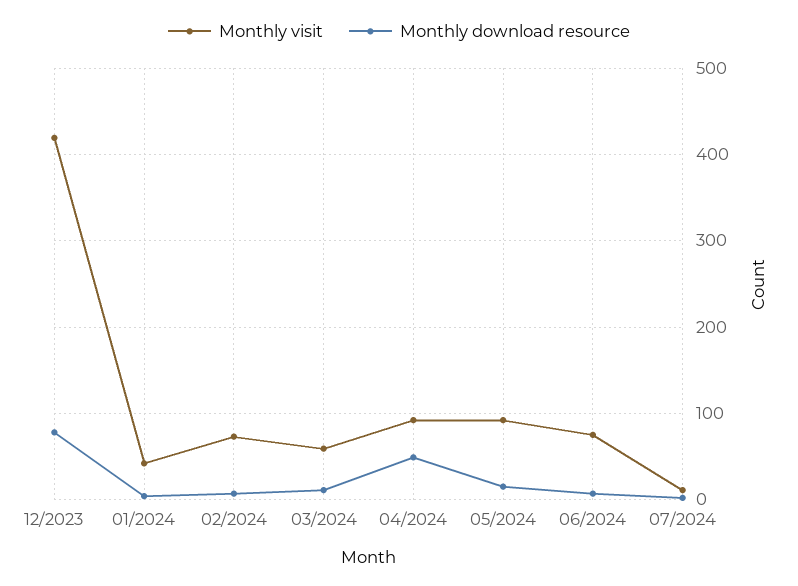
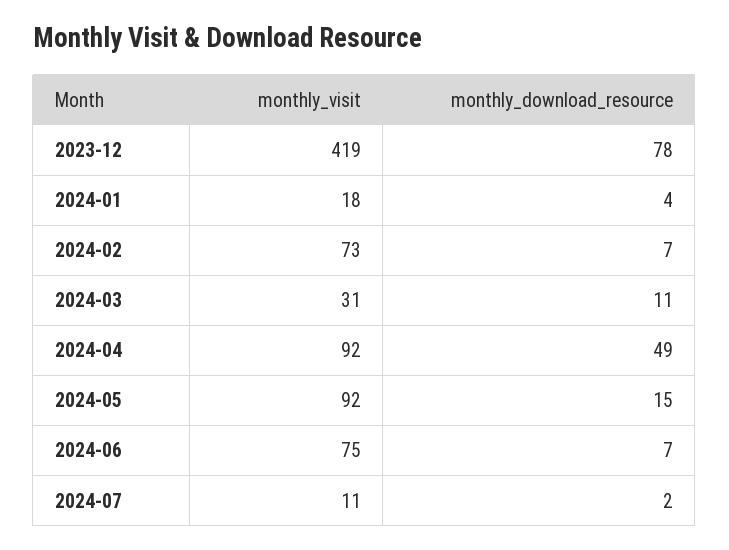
Monthly visit, 01/2024: 40 -> 18
Monthly visit, 03/2024: 60 -> 31

